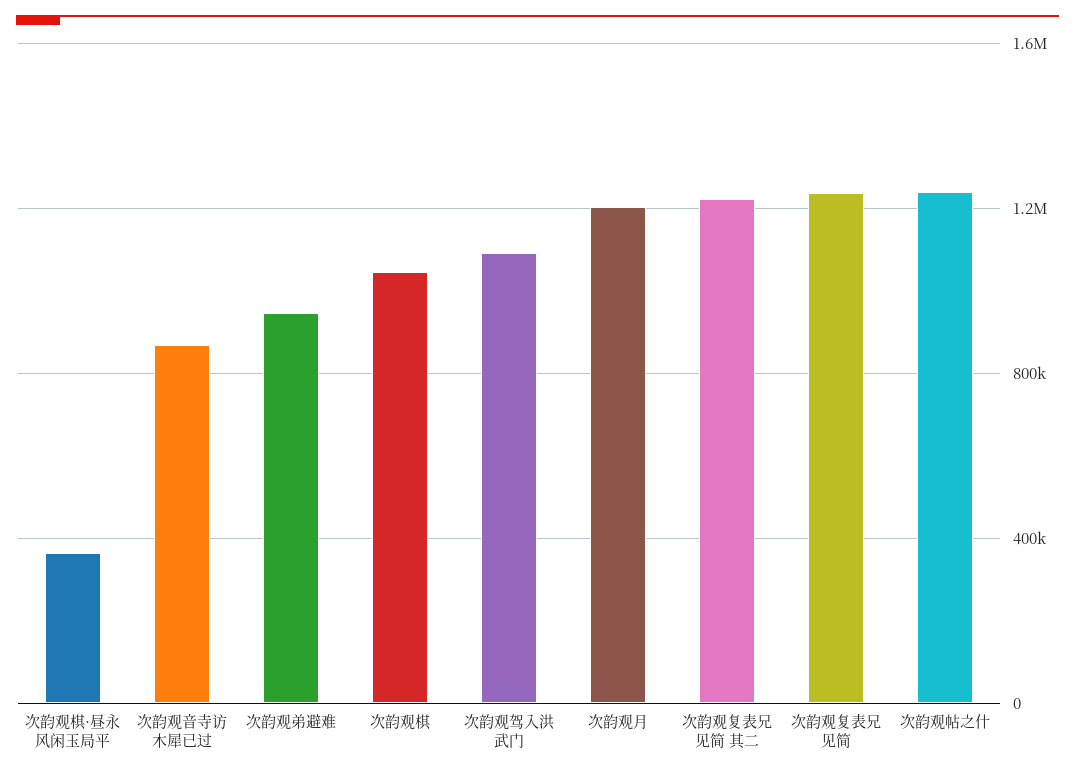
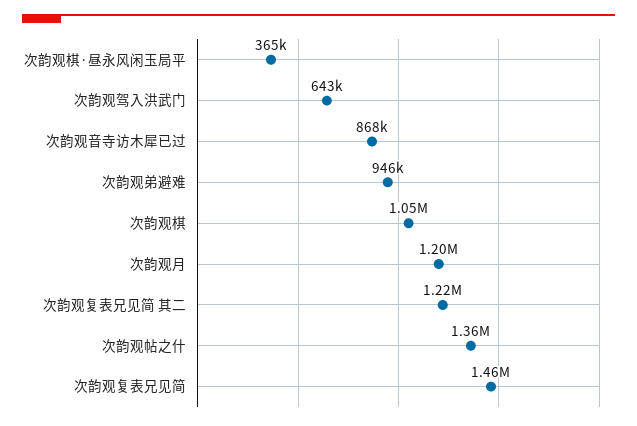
次韵观驾入洪武门: 1100000 -> 643000
次韵观复表兄见简: 1250000 -> 1460000
次韵观帖之什: 1250000 -> 1360000

